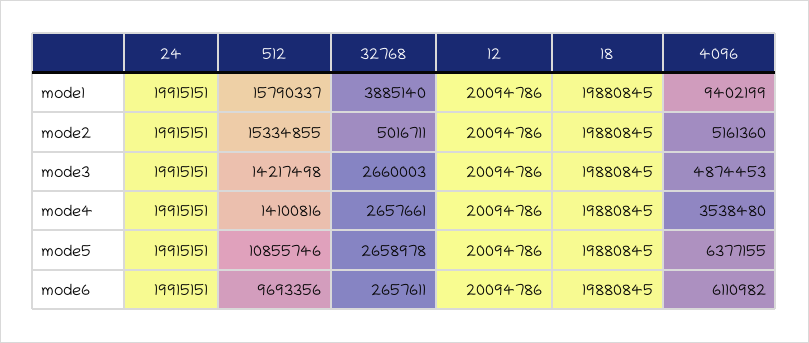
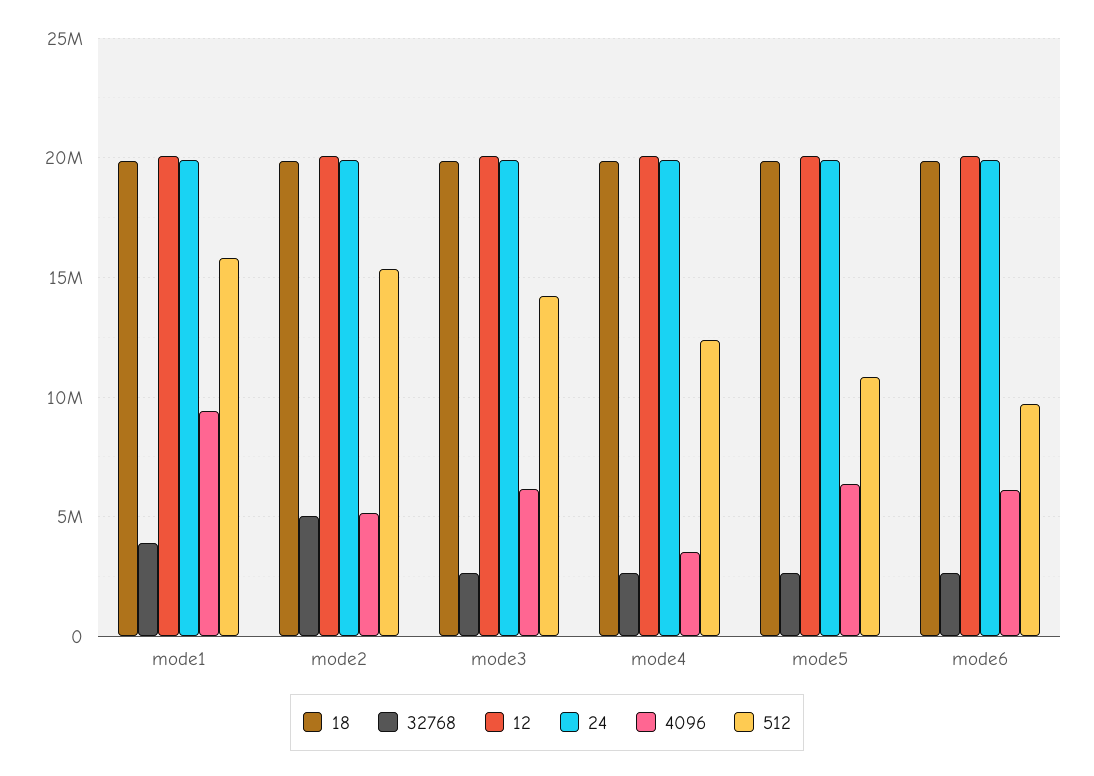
4096, mode3: 4874453 -> 6000000
512, mode4: 14100816 -> 12500000

